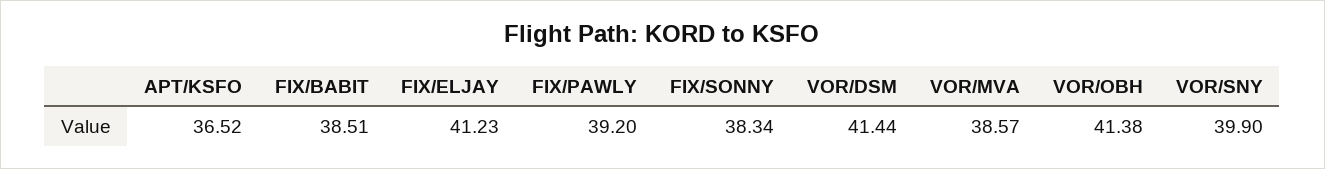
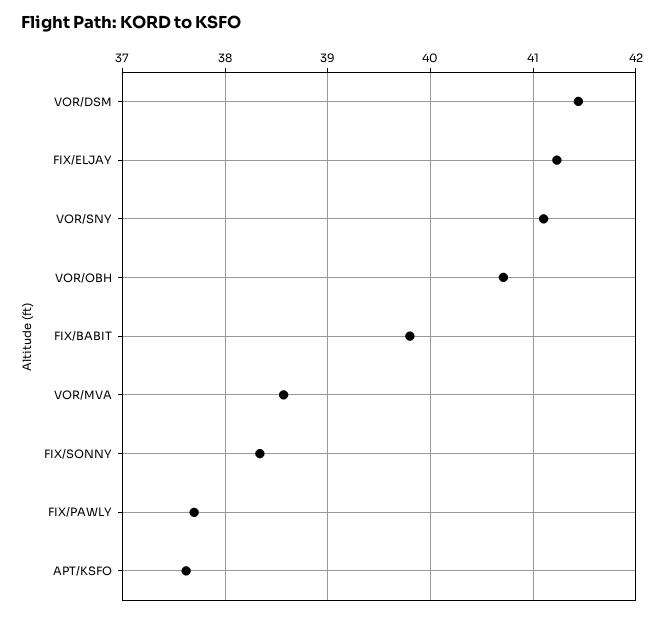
APT/KSFO: 36.52 -> 37.6
FIX/BABIT: 38.51 -> 39.8
FIX/PAWLY: 39.2 -> 37.7
VOR/OBH: 41.38 -> 40.7
VOR/SNY: 39.9 -> 41.1

